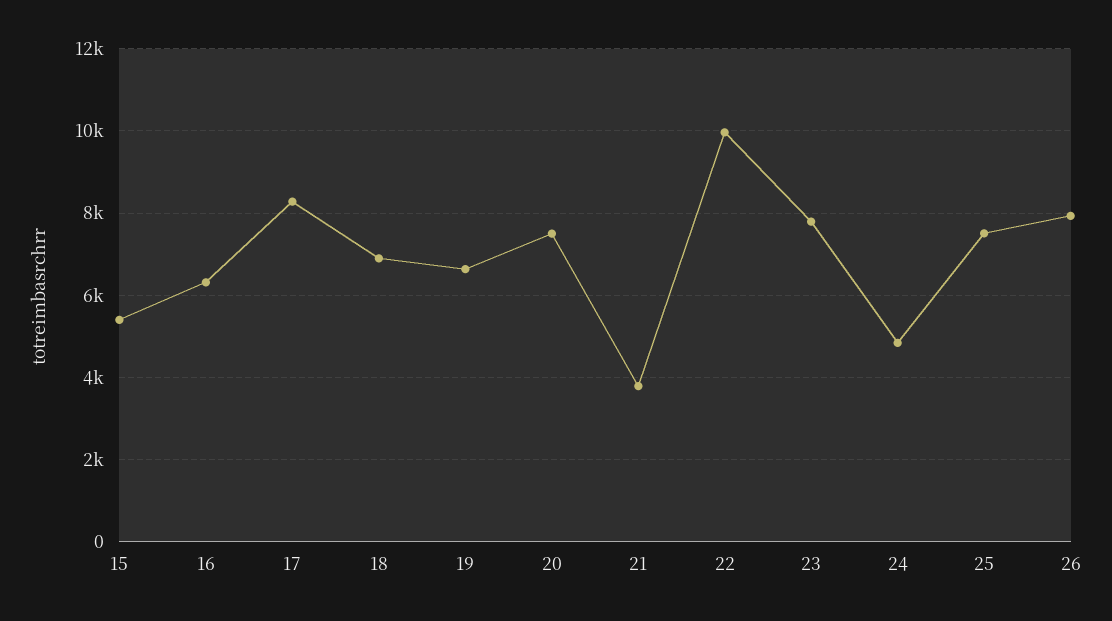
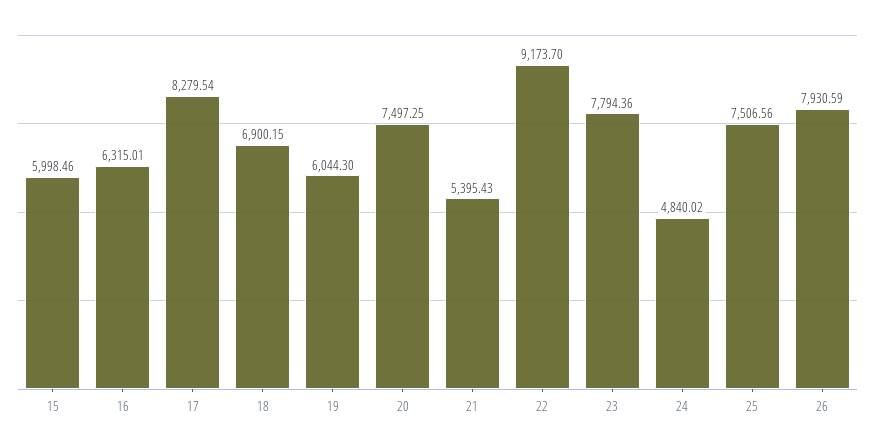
15: 5400 -> 5998.46
19: 6600 -> 6044.3
21: 3800 -> 5395.43
22: 10000 -> 9173.7

